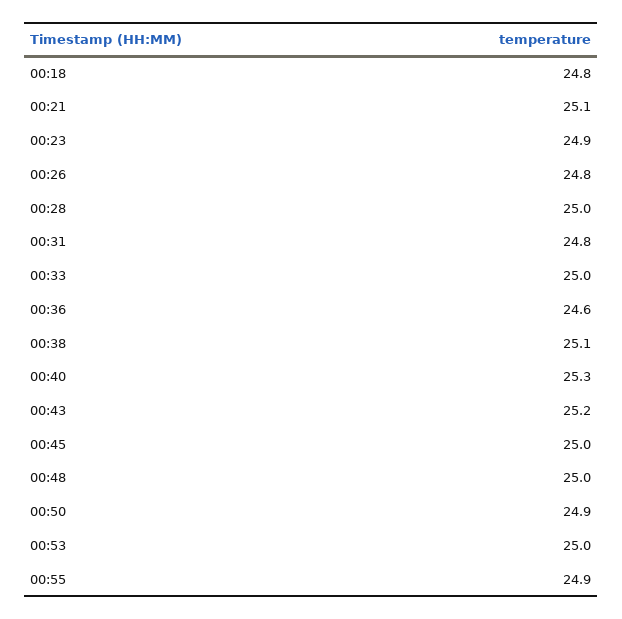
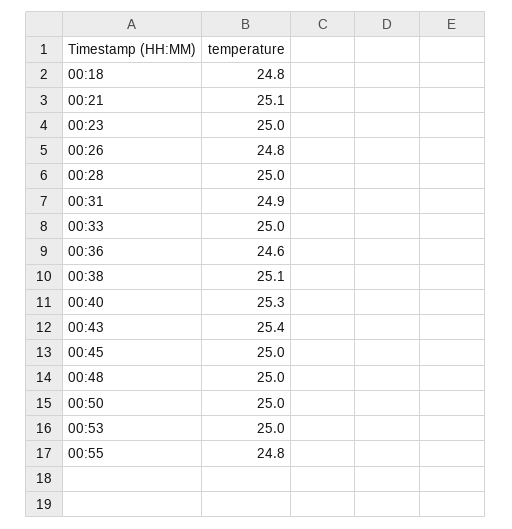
00:23: 24.9 -> 25
00:31: 24.8 -> 24.9
00:43: 25.2 -> 25.4
00:50: 24.9 -> 25
00:55: 24.9 -> 24.8

